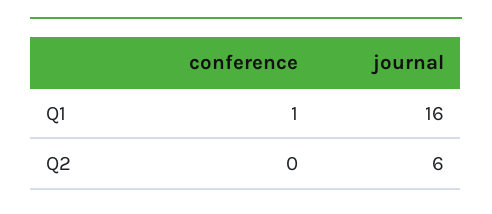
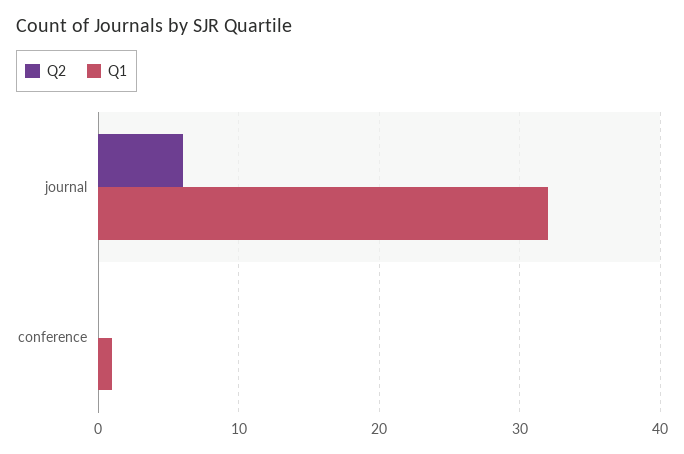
Q1, journal: 16 -> 32

